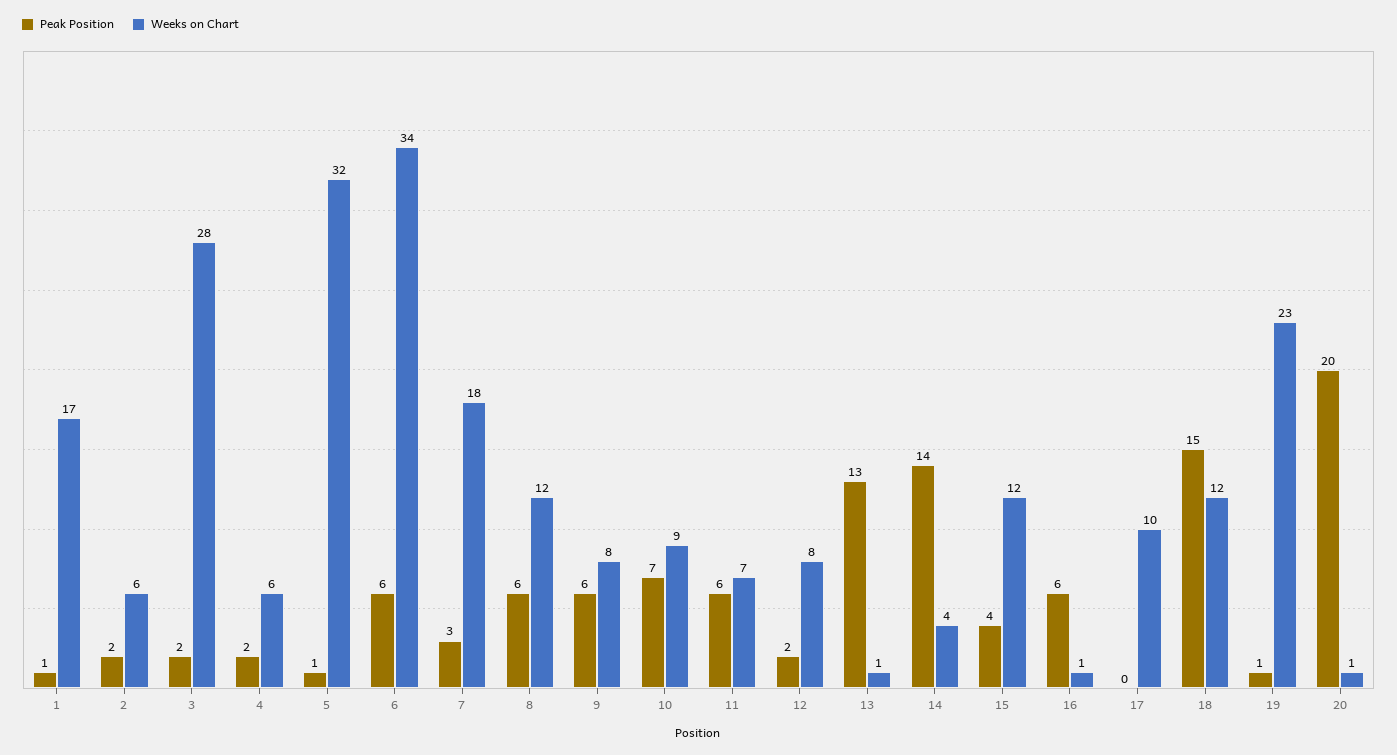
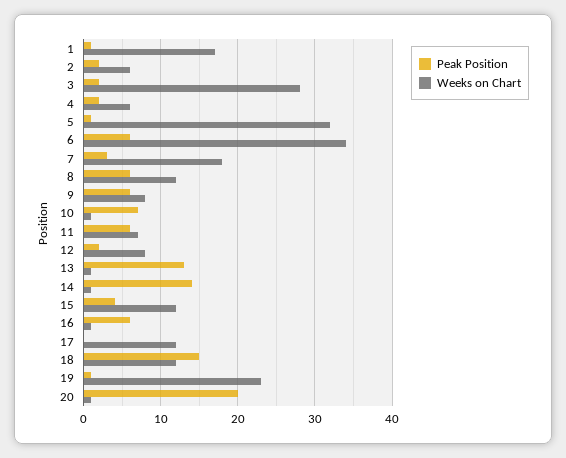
Weeks on Chart, 10: 9 -> 1
Weeks on Chart, 14: 4 -> 1
Weeks on Chart, 17: 10 -> 12

